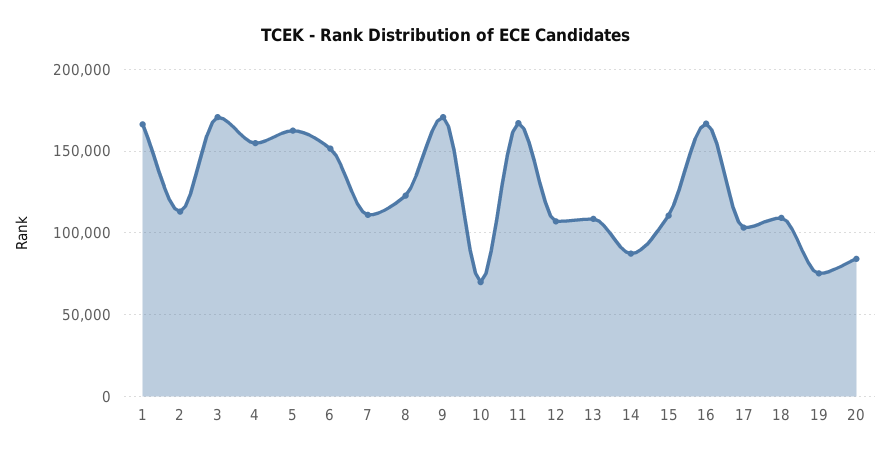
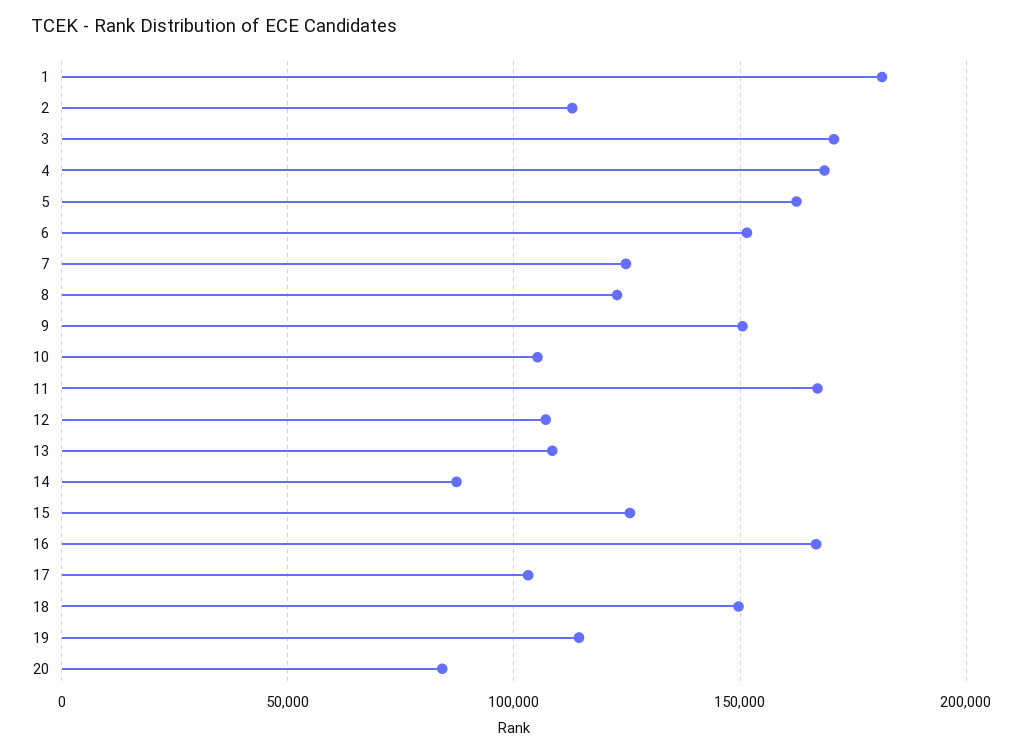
1: 165000 -> 180000
4: 155000 -> 170000
7: 110000 -> 125000
9: 170000 -> 150000
10: 70000 -> 105000
15: 110000 -> 125000
18: 110000 -> 150000
19: 75000 -> 115000

